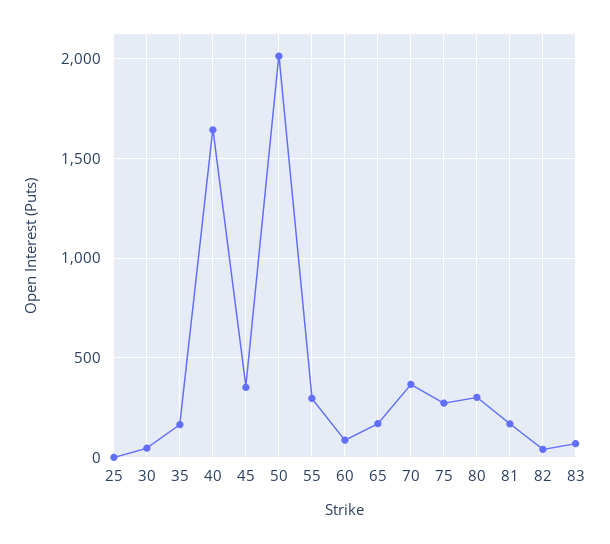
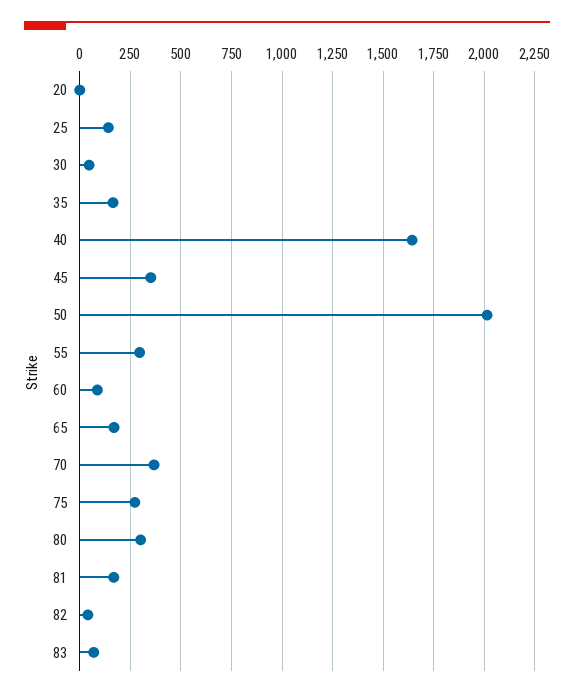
25: 0 -> 150
20: none -> 0

